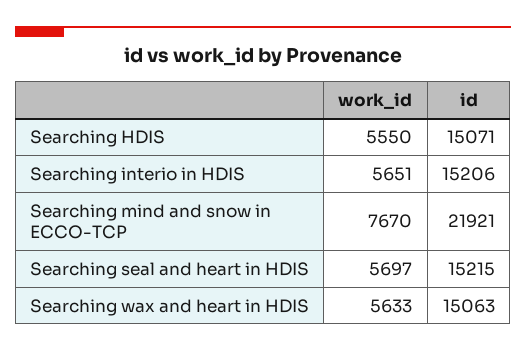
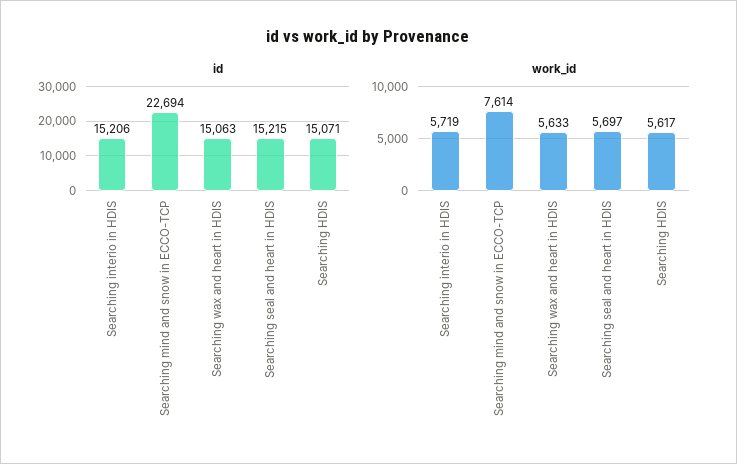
work_id, Searching HDIS: 5550 -> 5617
work_id, Searching interio in HDIS: 5651 -> 5719
work_id, Searching mind and snow in ECCO-TCP: 7670 -> 7614
id, Searching mind and snow in ECCO-TCP: 21921 -> 22694

